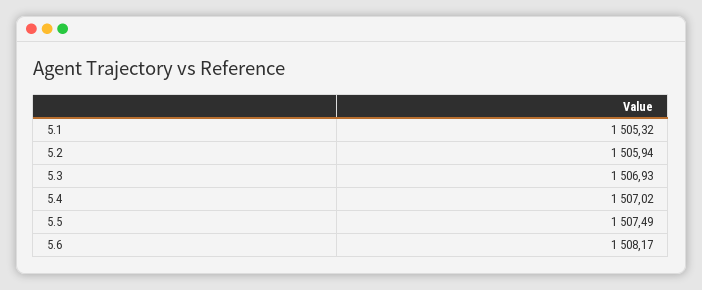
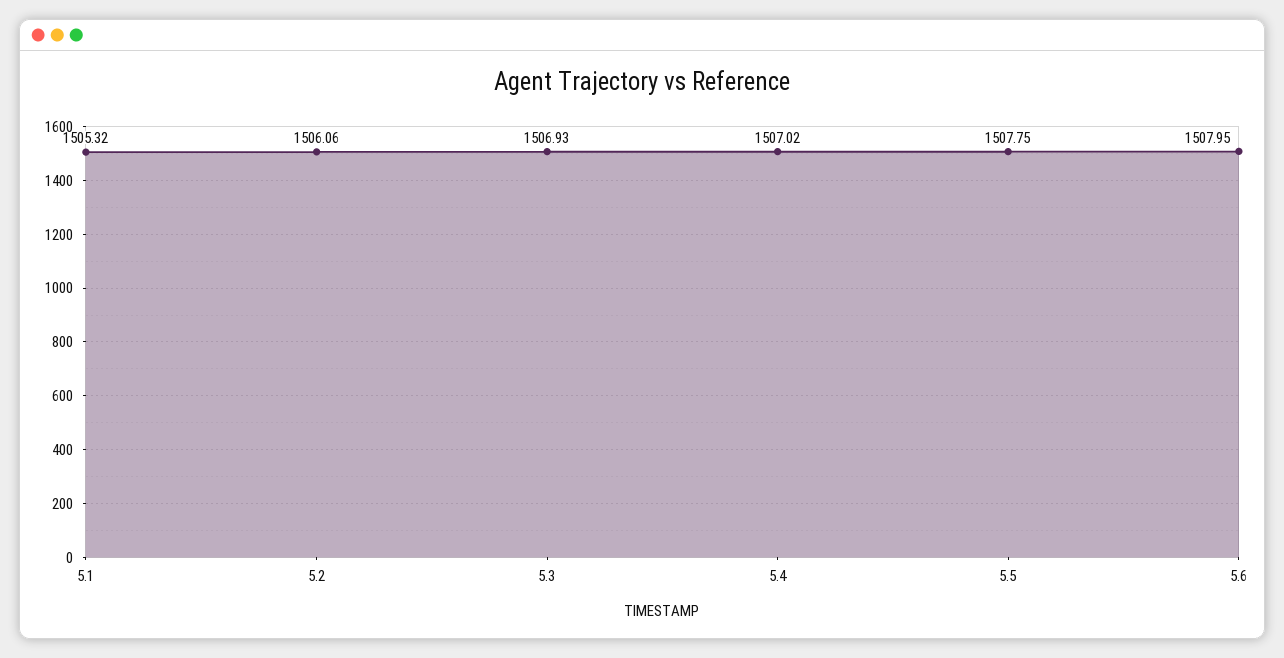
5.2: 1505.94 -> 1506.06
5.5: 1507.49 -> 1507.75
5.6: 1508.17 -> 1507.95

